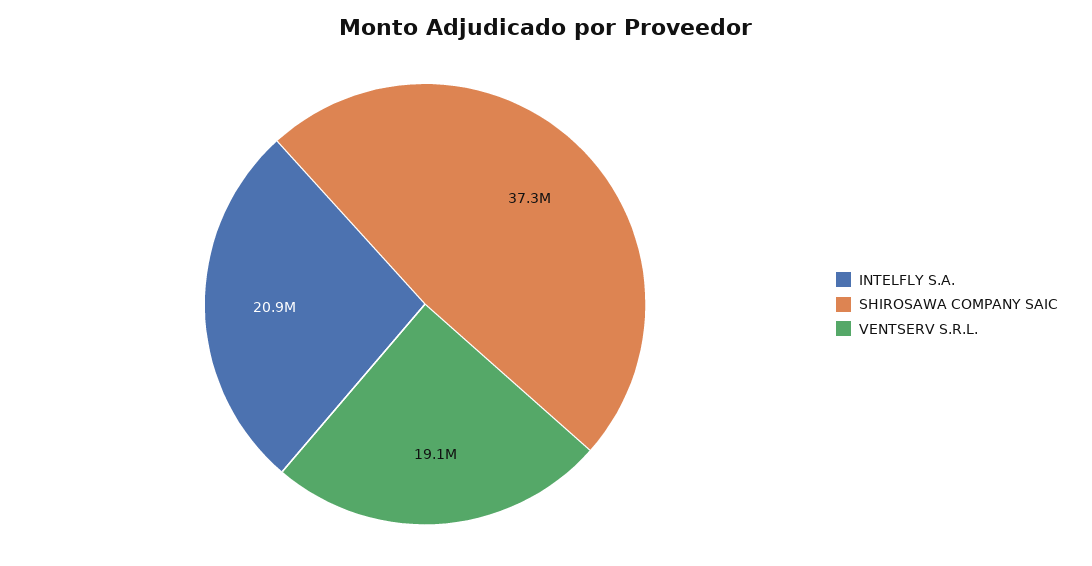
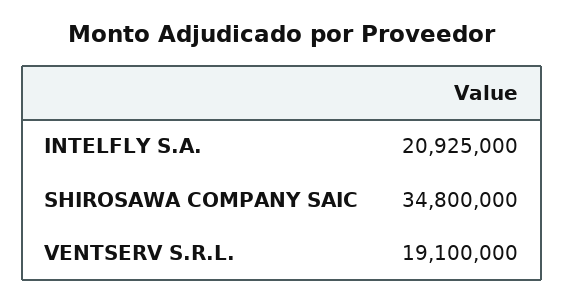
SHIROSAWA COMPANY SAIC: 37300000 -> 34800000

